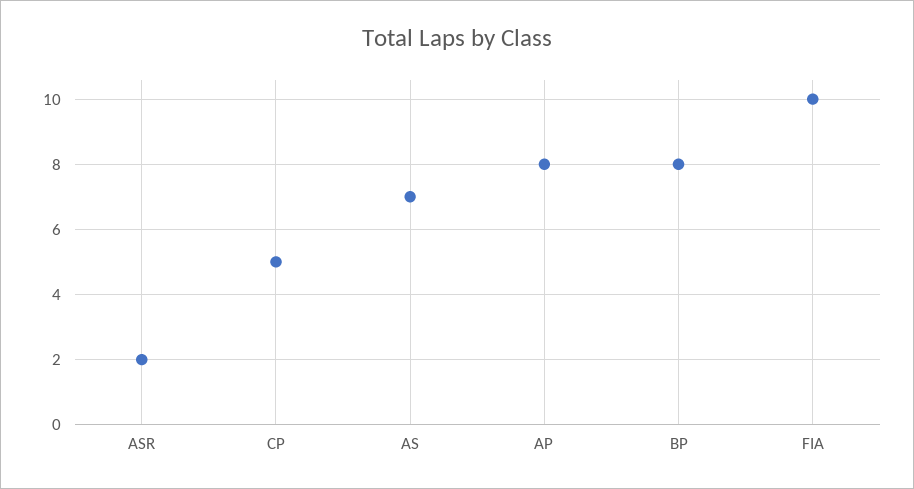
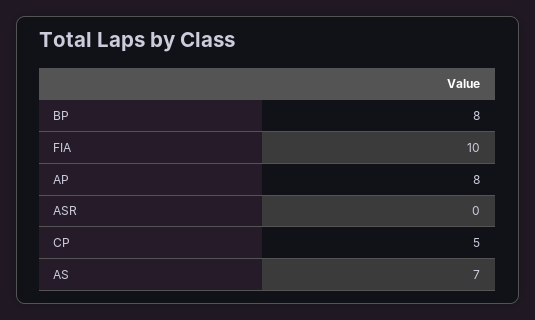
ASR: 2 -> 0

